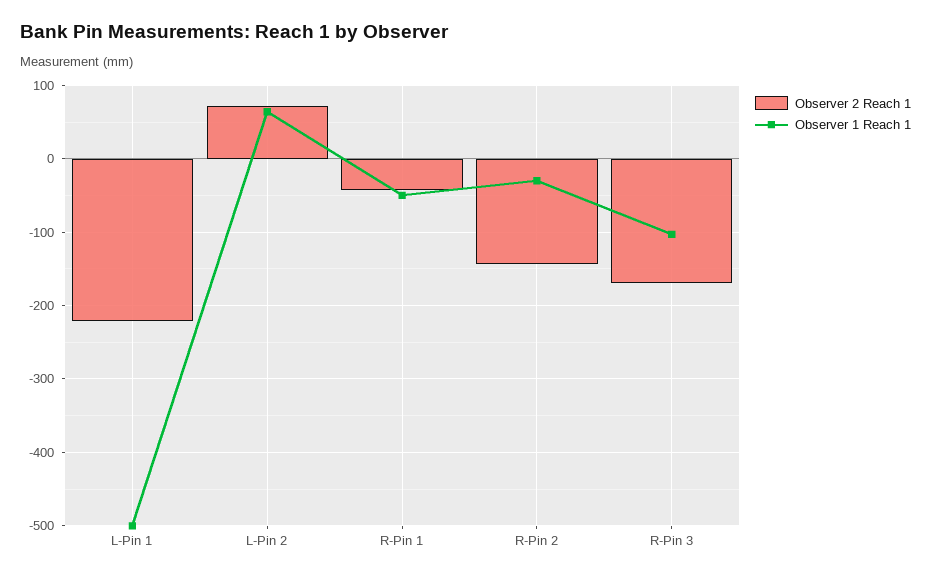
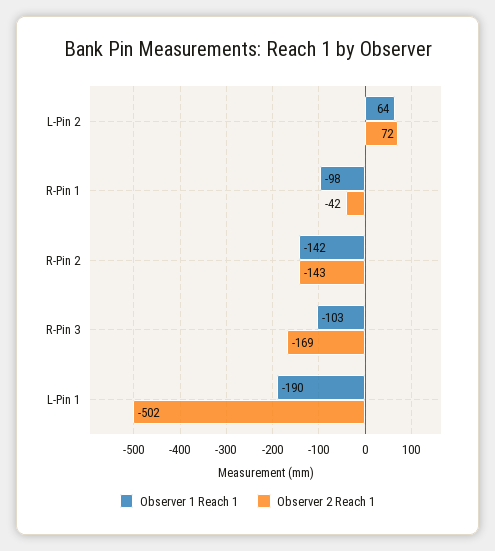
Observer 2 Reach 1, L-Pin 1: -220 -> -502
Observer 1 Reach 1, L-Pin 1: -500 -> -190
Observer 1 Reach 1, R-Pin 1: -50 -> -98
Observer 1 Reach 1, R-Pin 2: -30 -> -142

